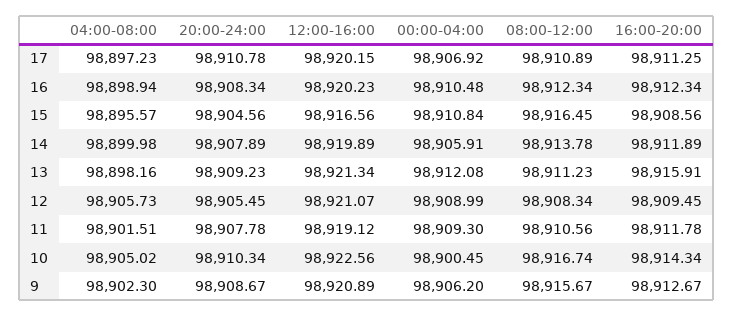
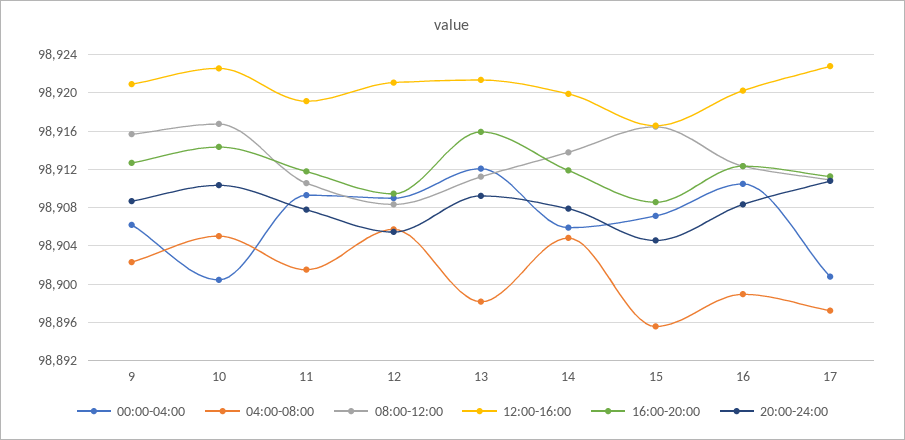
12:00-16:00, 17: 98920.15 -> 98923
00:00-04:00, 17: 98906.92 -> 98901
00:00-04:00, 15: 98910.84 -> 98907
04:00-08:00, 14: 98899.98 -> 98905

